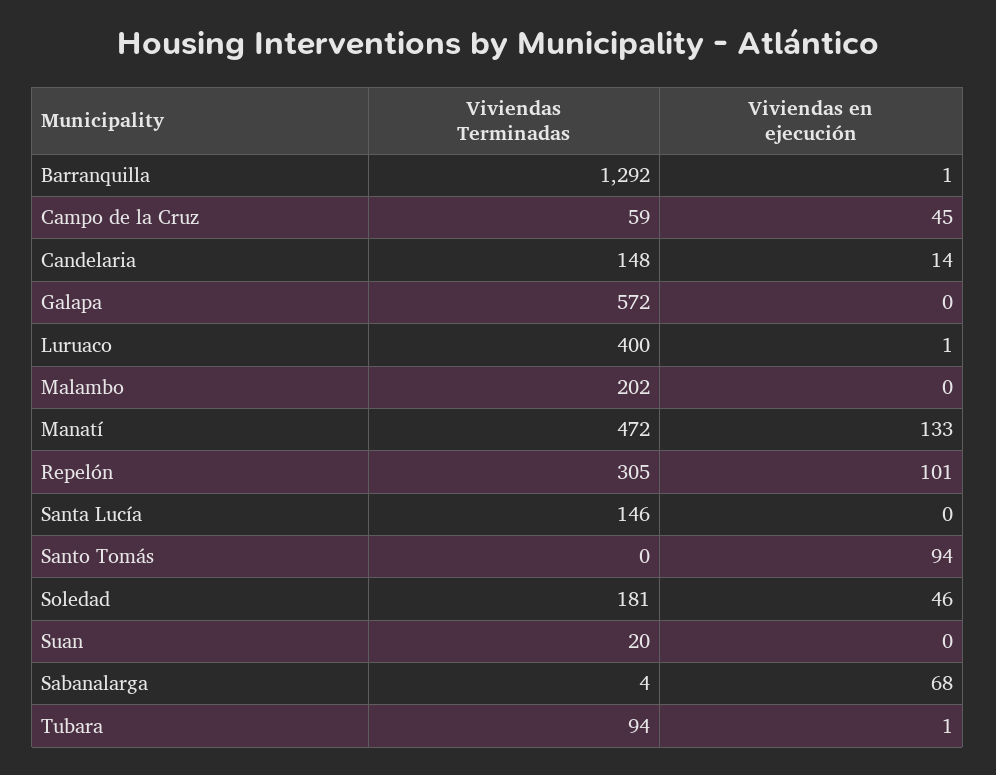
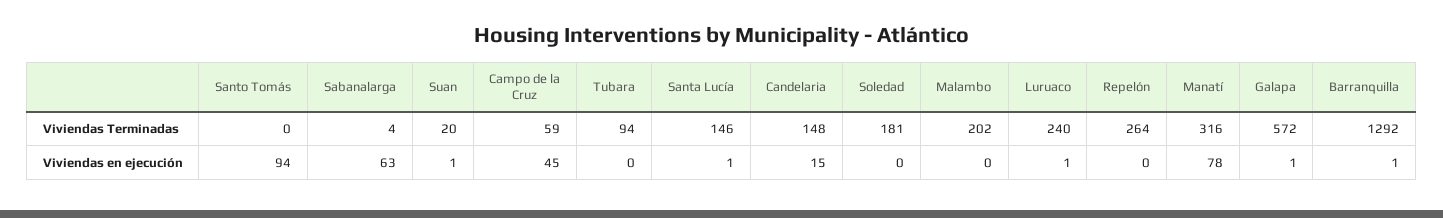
Viviendas en ejecución, Candelaria: 14 -> 15
Viviendas en ejecución, Galapa: 0 -> 1
Viviendas Terminadas, Luruaco: 400 -> 240
Viviendas Terminadas, Manatí: 472 -> 316
Viviendas en ejecución, Manatí: 133 -> 78
Viviendas Terminadas, Repelón: 305 -> 264
Viviendas en ejecución, Repelón: 101 -> 0
Viviendas en ejecución, Santa Lucía: 0 -> 1
Viviendas en ejecución, Soledad: 46 -> 0
Viviendas en ejecución, Suan: 0 -> 1
Viviendas en ejecución, Sabanalarga: 68 -> 63
Viviendas en ejecución, Tubara: 1 -> 0

